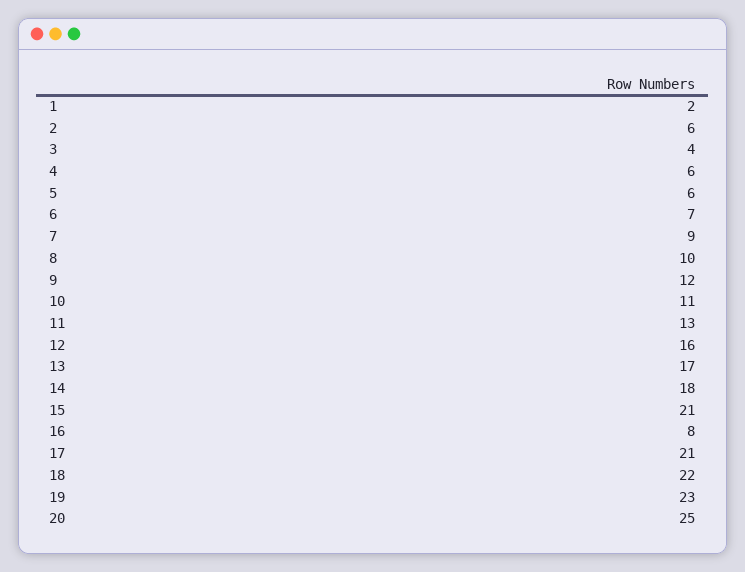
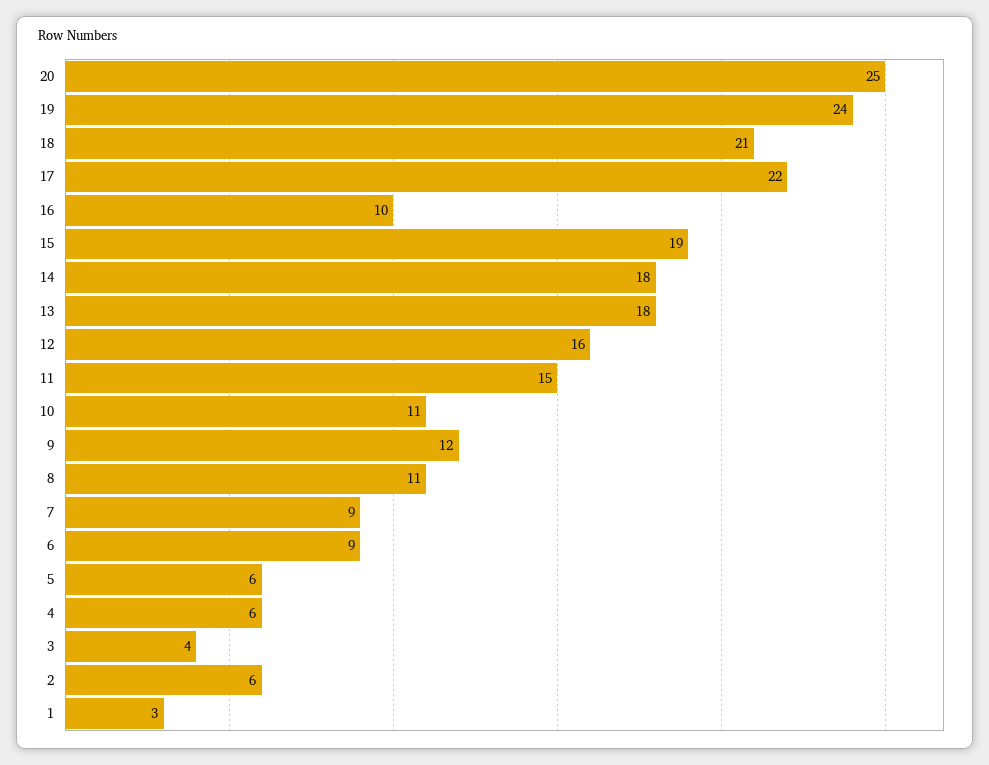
1: 2 -> 3
6: 7 -> 9
8: 10 -> 11
11: 13 -> 15
13: 17 -> 18
15: 21 -> 19
16: 8 -> 10
17: 21 -> 22
18: 22 -> 21
19: 23 -> 24

